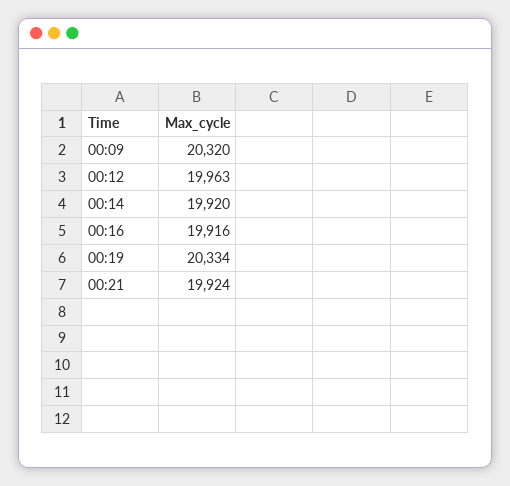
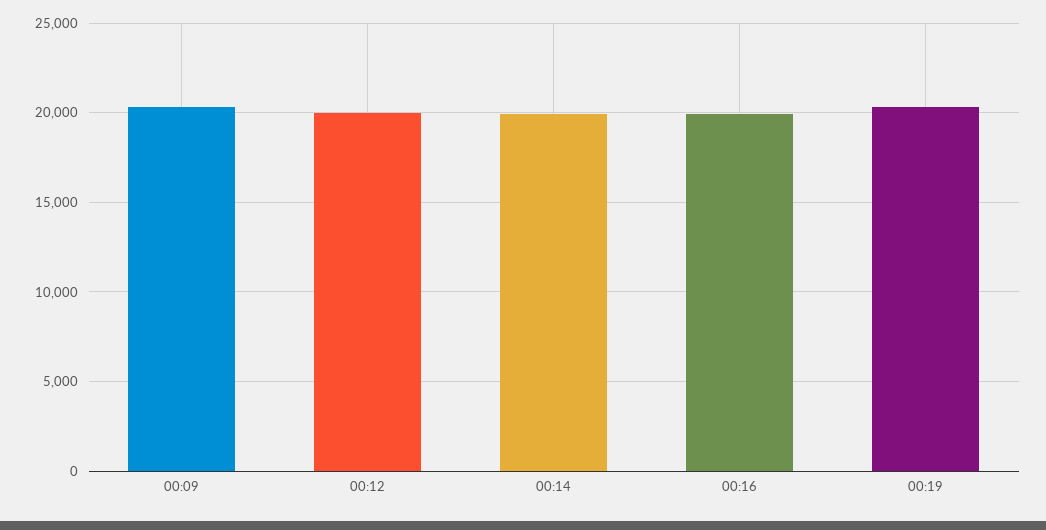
00:21: 19924 -> none

